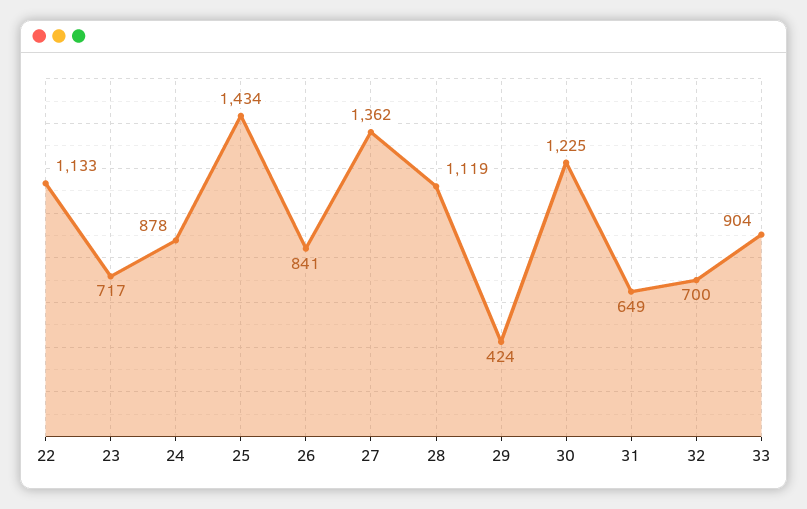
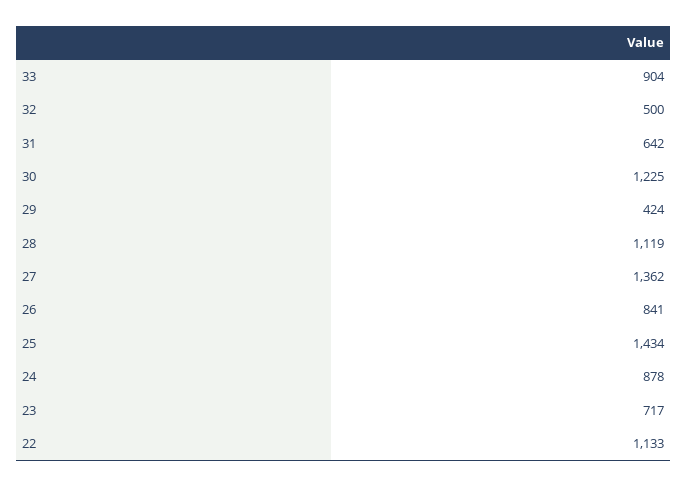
31: 649 -> 642
32: 700 -> 500

